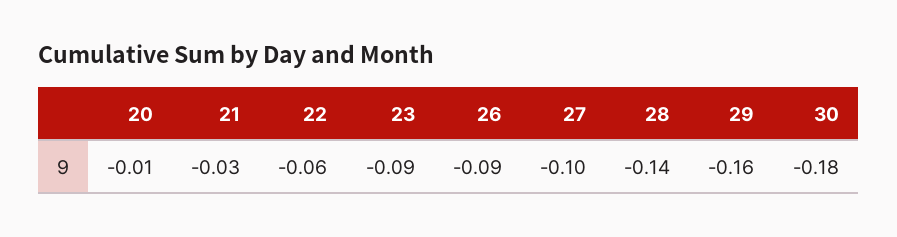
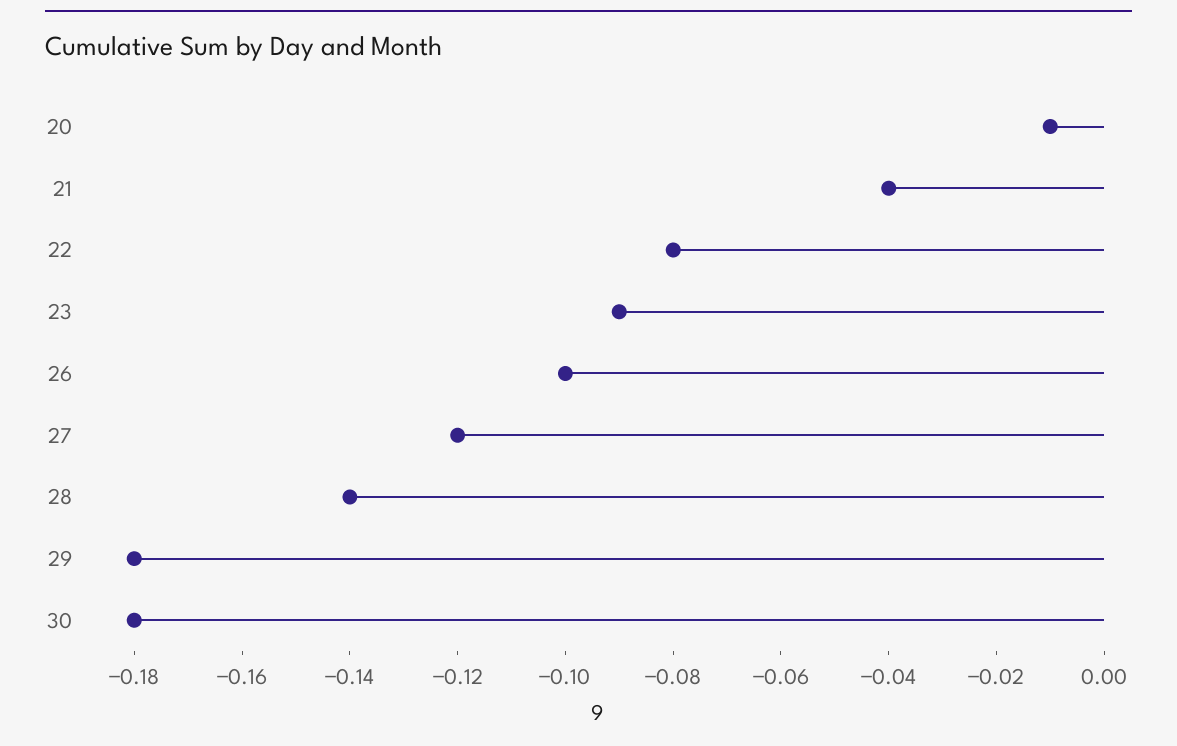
21: -0.03 -> -0.04
22: -0.06 -> -0.08
26: -0.09 -> -0.1
27: -0.1 -> -0.12
29: -0.16 -> -0.18

